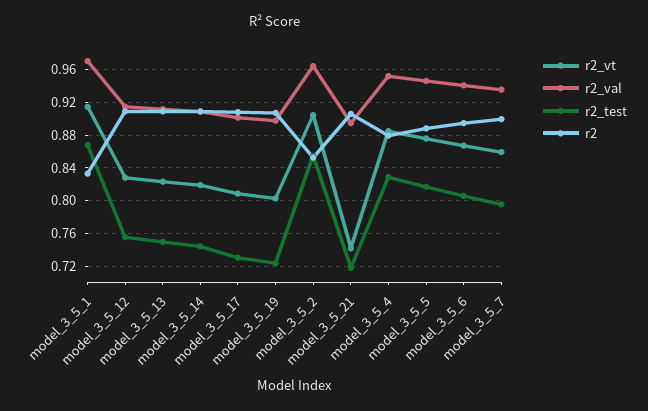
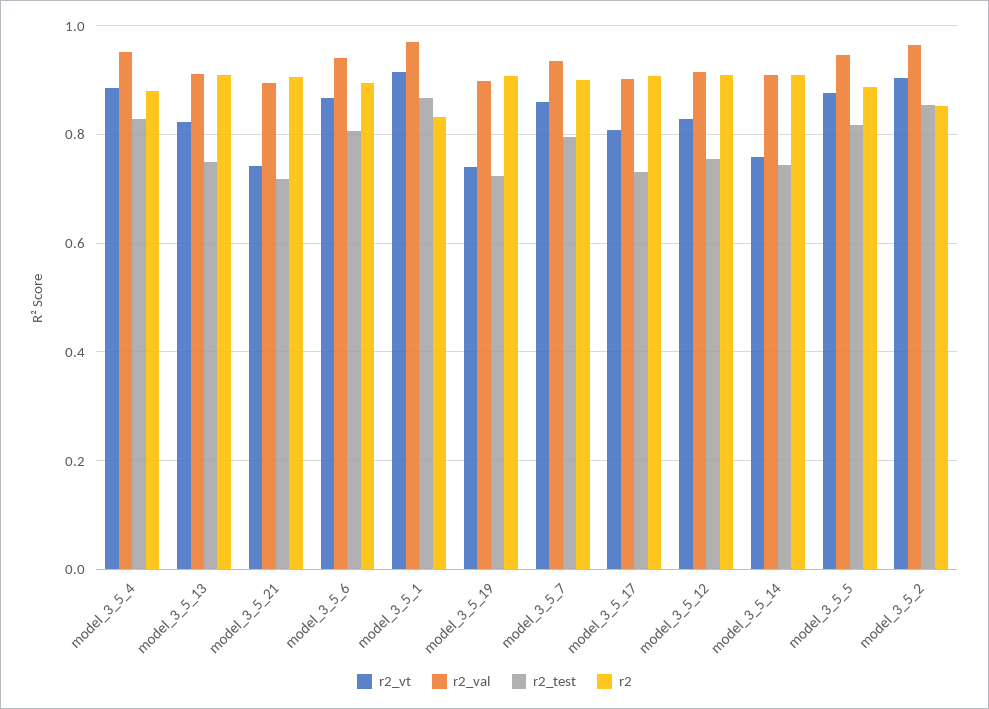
r2_vt, model_3_5_14: 0.82 -> 0.76
r2_vt, model_3_5_19: 0.8 -> 0.74

